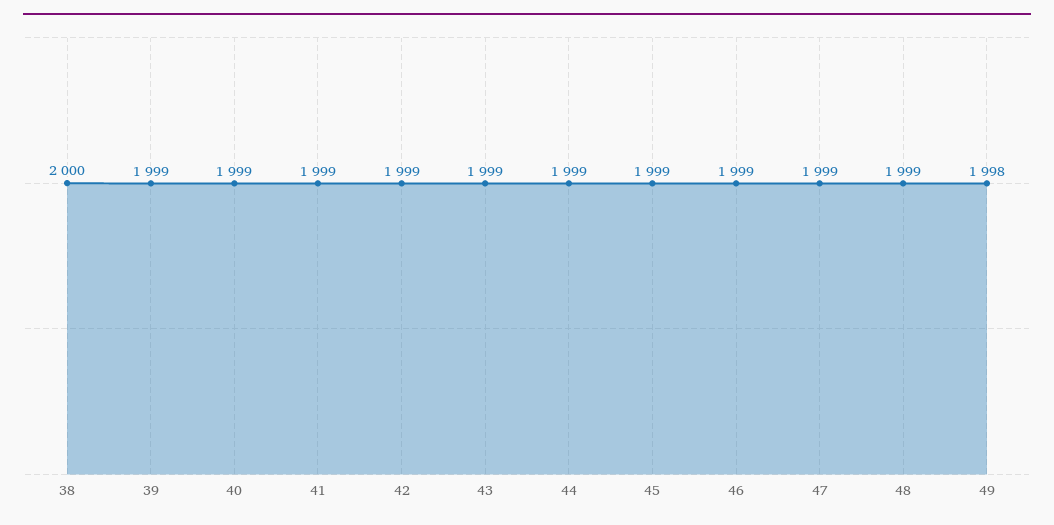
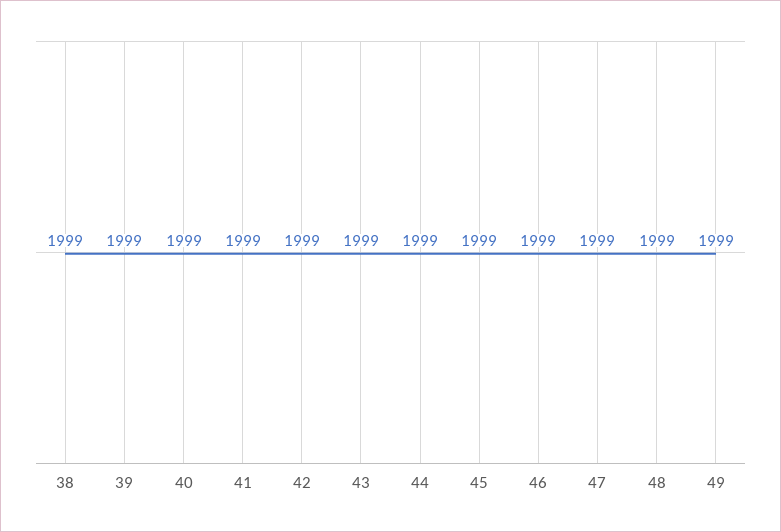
38: 2000 -> 1999
49: 1998 -> 1999

